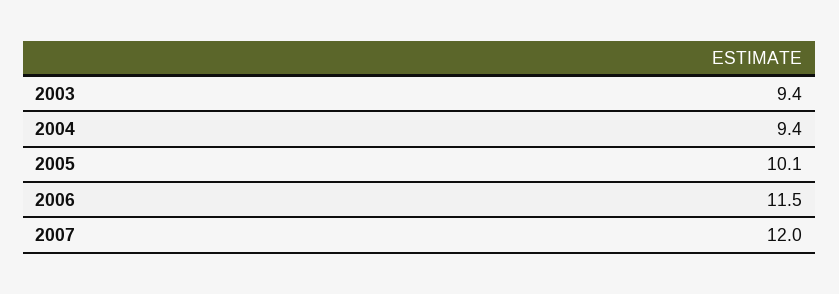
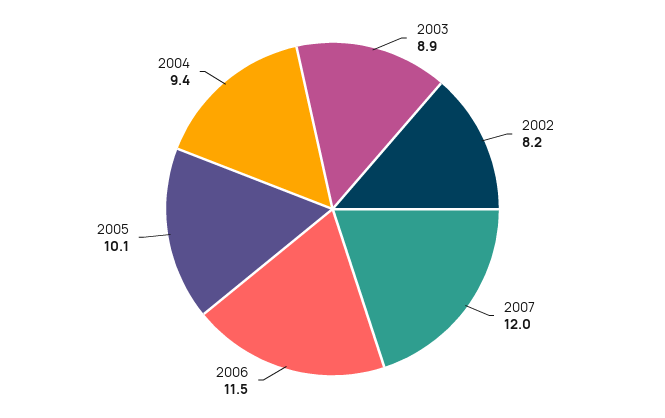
2003: 9.4 -> 8.9
2002: none -> 8.2

